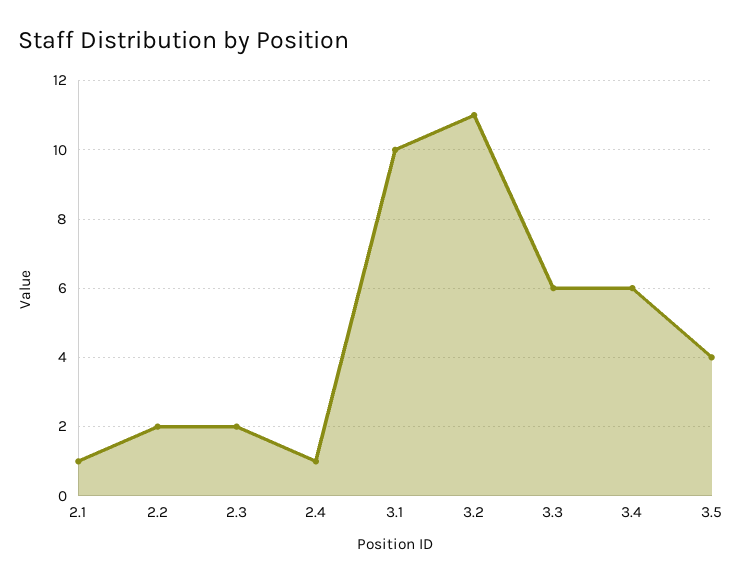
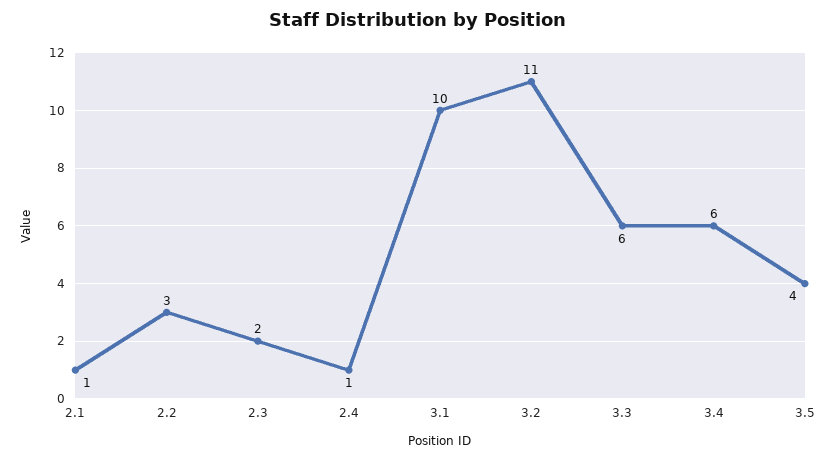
2.2: 2 -> 3

